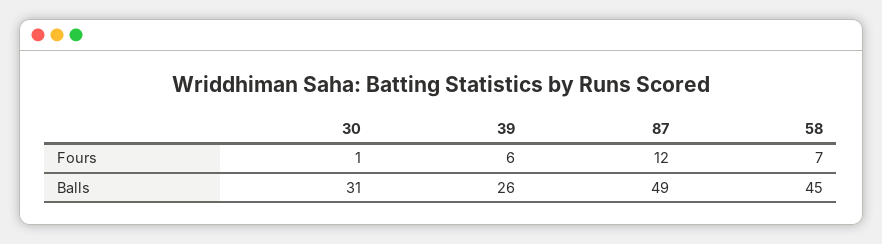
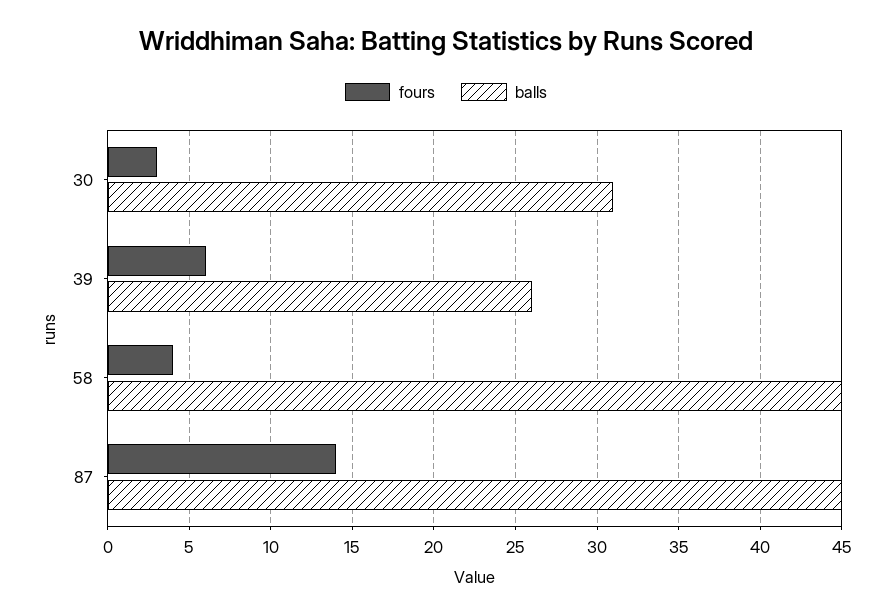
Fours, 30: 1 -> 3
Fours, 87: 12 -> 14
Fours, 58: 7 -> 4
Balls, 87: 49 -> 45

